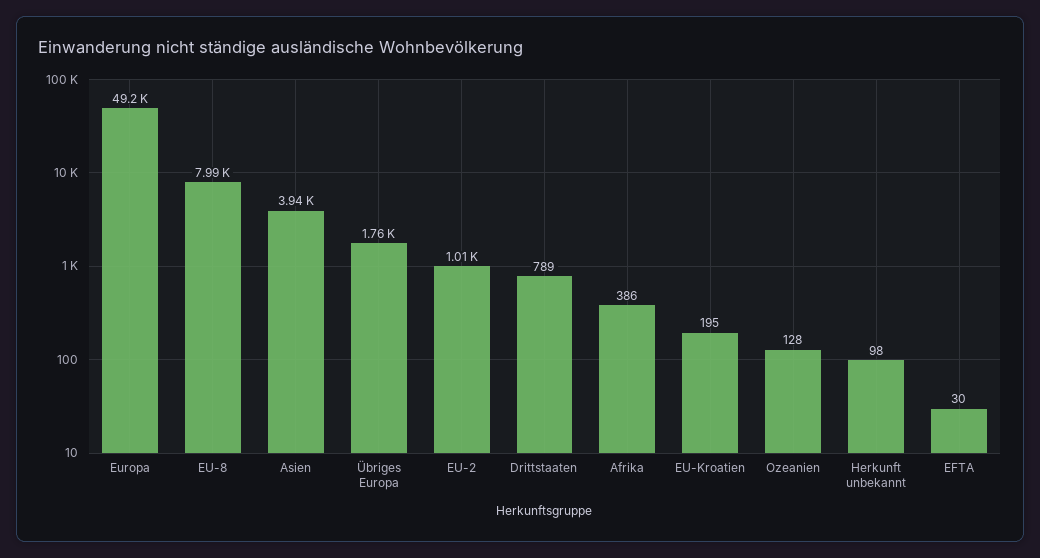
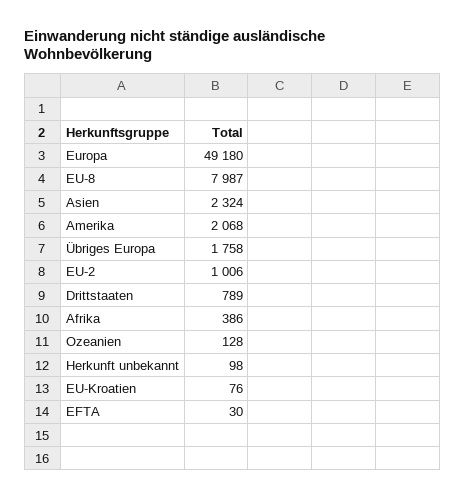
Asien: 3940 -> 2324
EU-Kroatien: 195 -> 76
Amerika: none -> 2068

